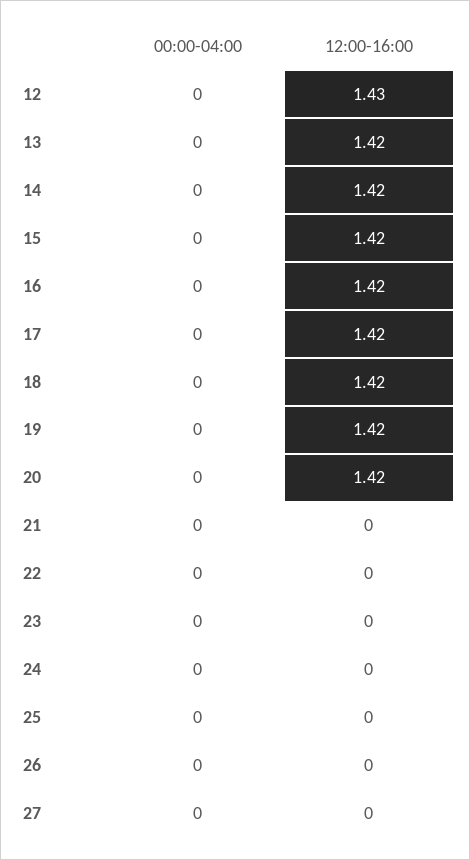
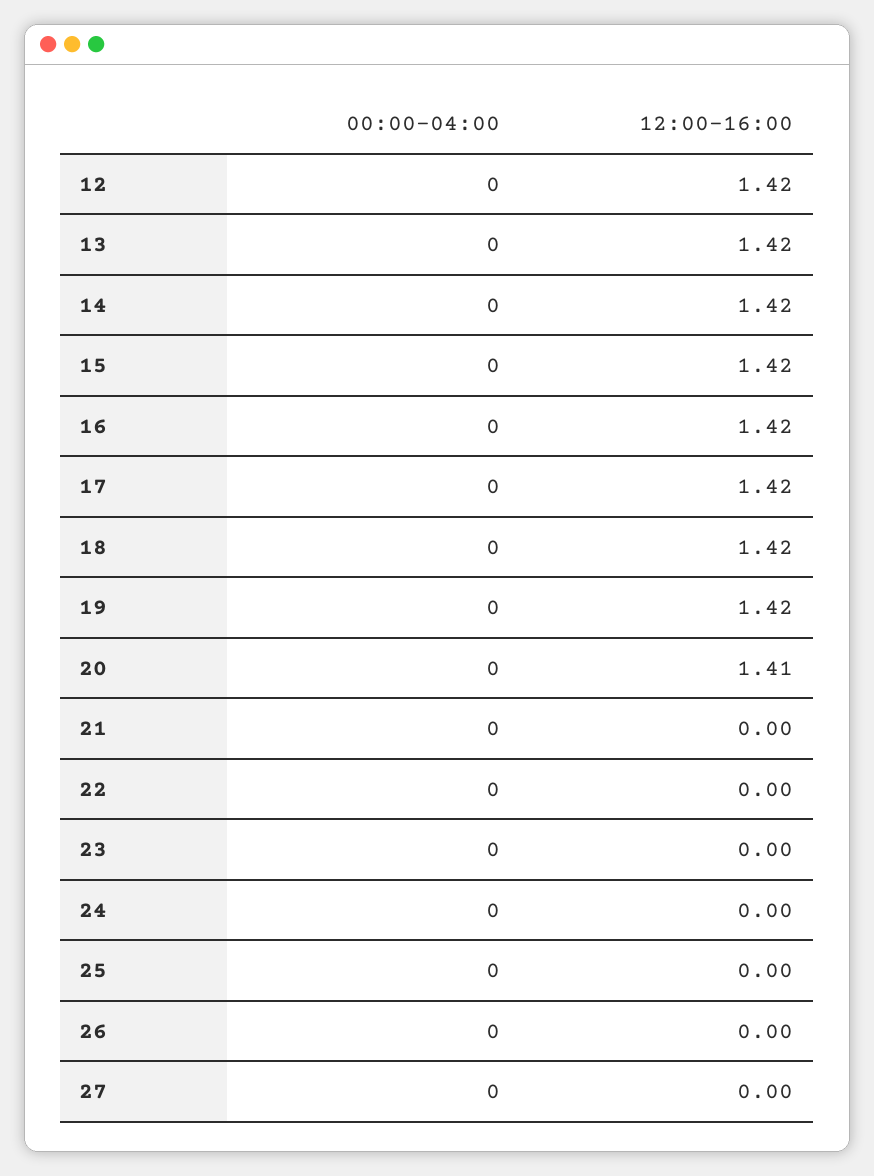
12:00-16:00, 12: 1.43 -> 1.42
12:00-16:00, 20: 1.42 -> 1.41

